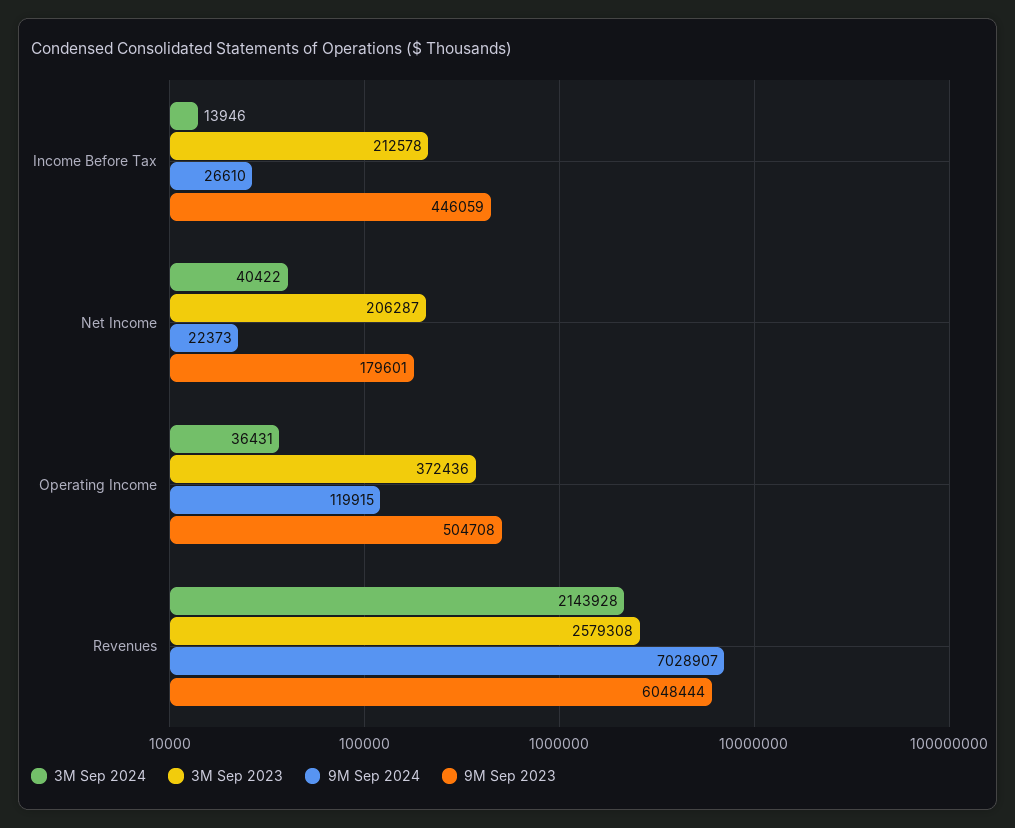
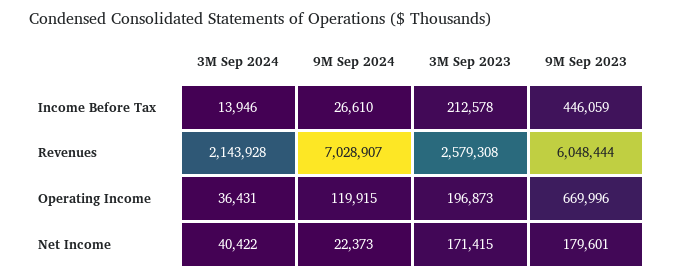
3M Sep 2023, Net Income: 206287 -> 171415
3M Sep 2023, Operating Income: 372436 -> 196873
9M Sep 2023, Operating Income: 504708 -> 669996

